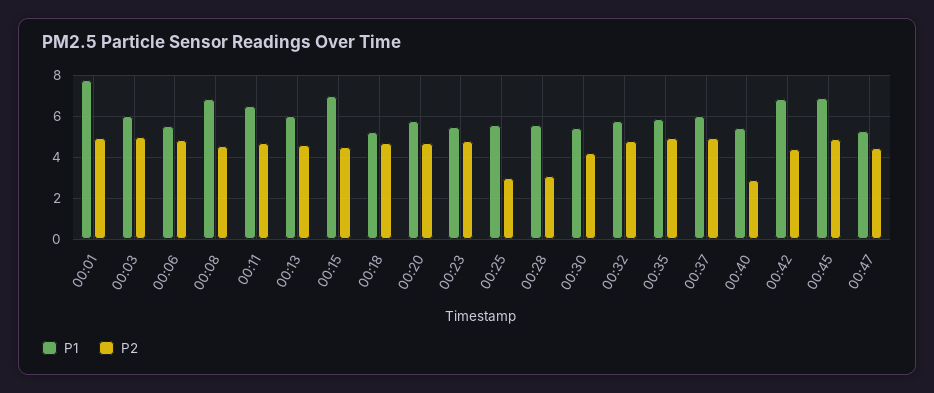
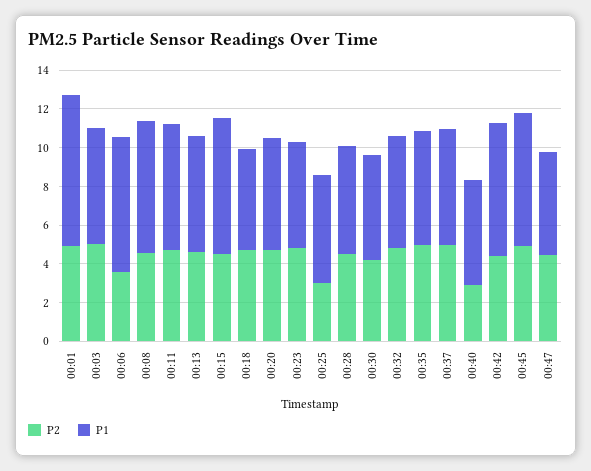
P1, 00:06: 5.5 -> 7
P2, 00:06: 5 -> 3.5
P2, 00:28: 3 -> 4.5

